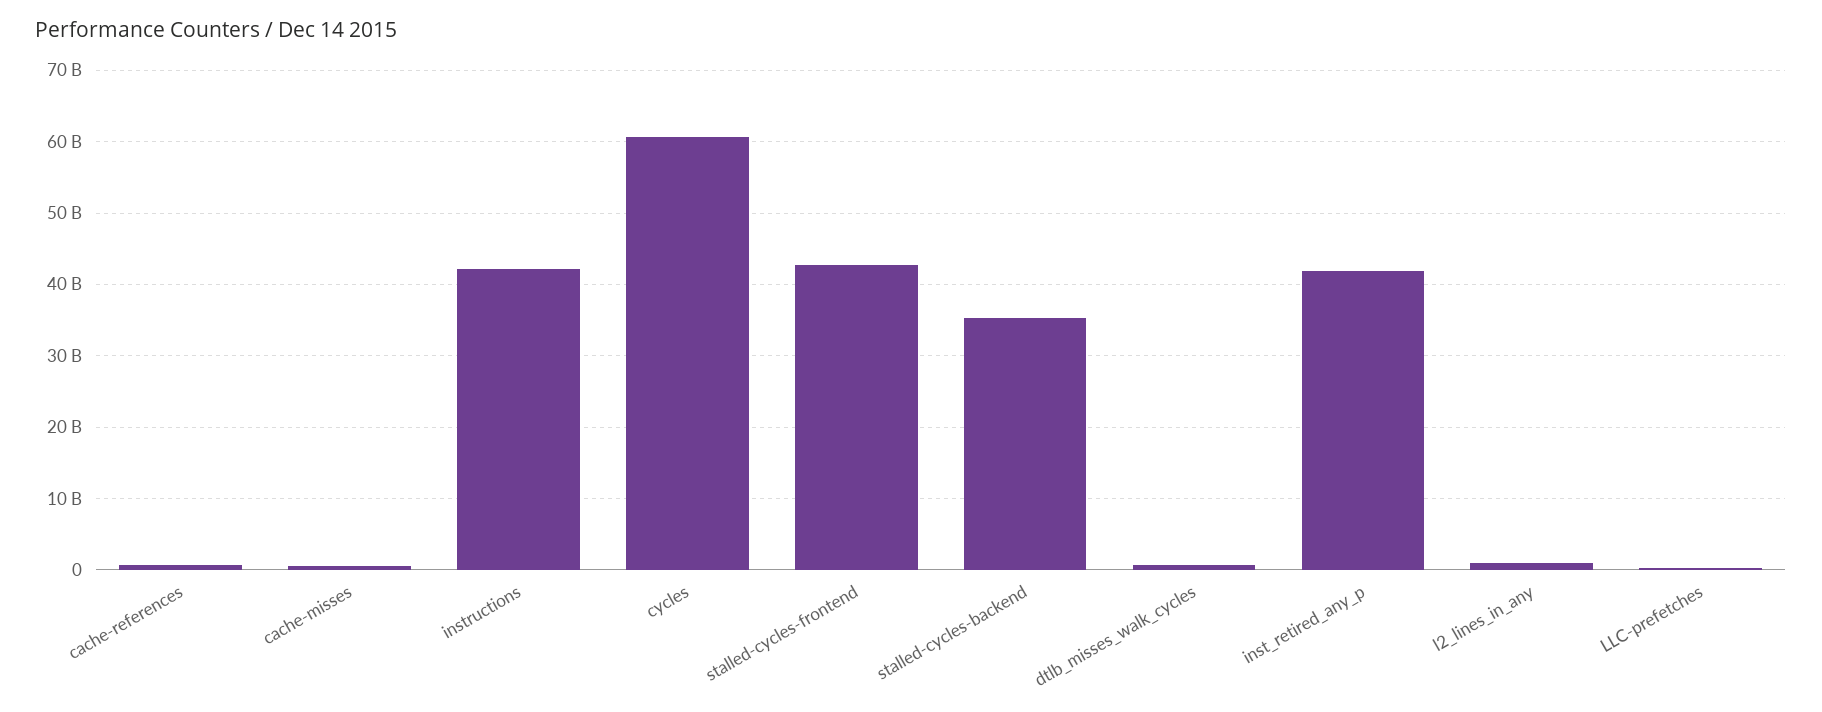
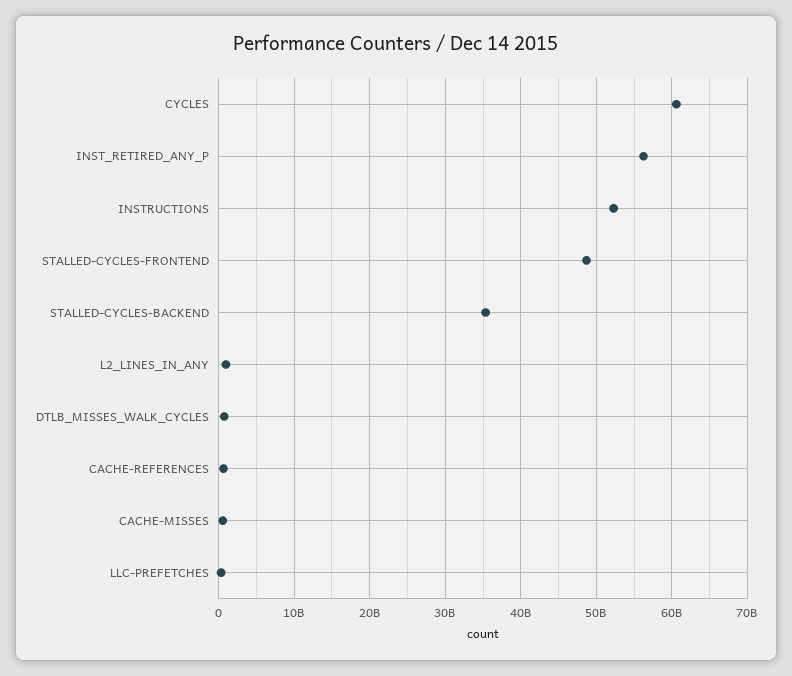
instructions: 42000000000 -> 52000000000
stalled-cycles-frontend: 43000000000 -> 49000000000
inst_retired_any_p: 42000000000 -> 56000000000

